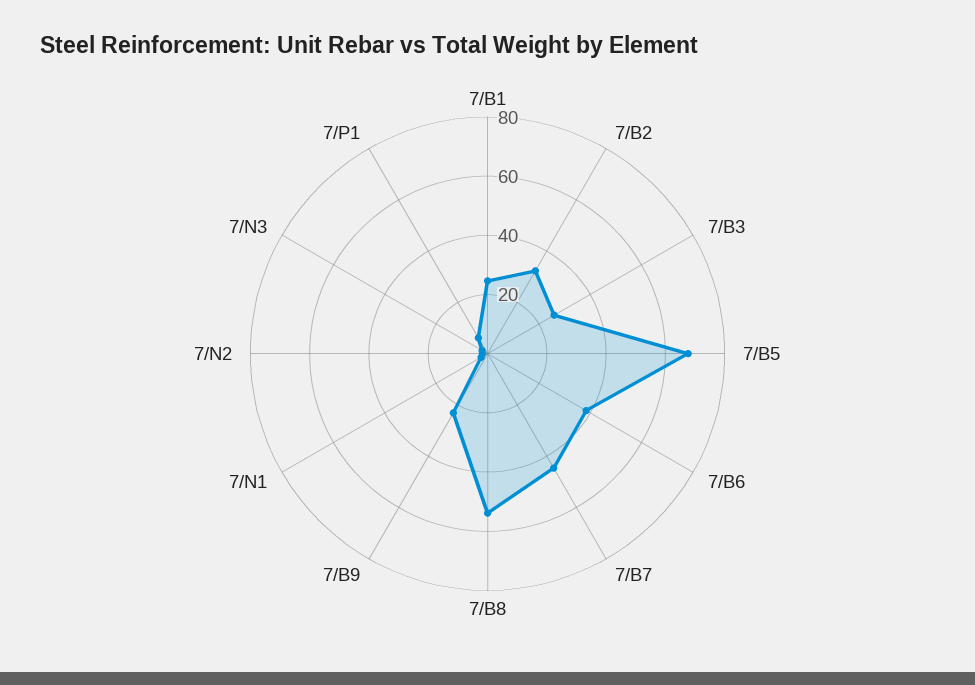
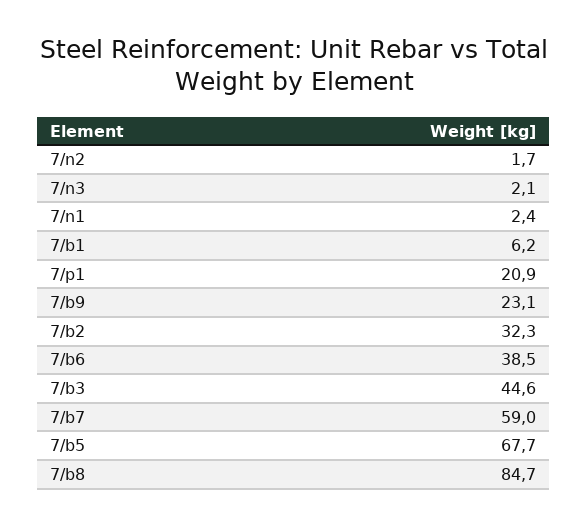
7/B1: 25 -> 6.2
7/B3: 25 -> 44.6
7/B7: 45 -> 59
7/B8: 55 -> 84.7
7/P1: 5 -> 20.9

